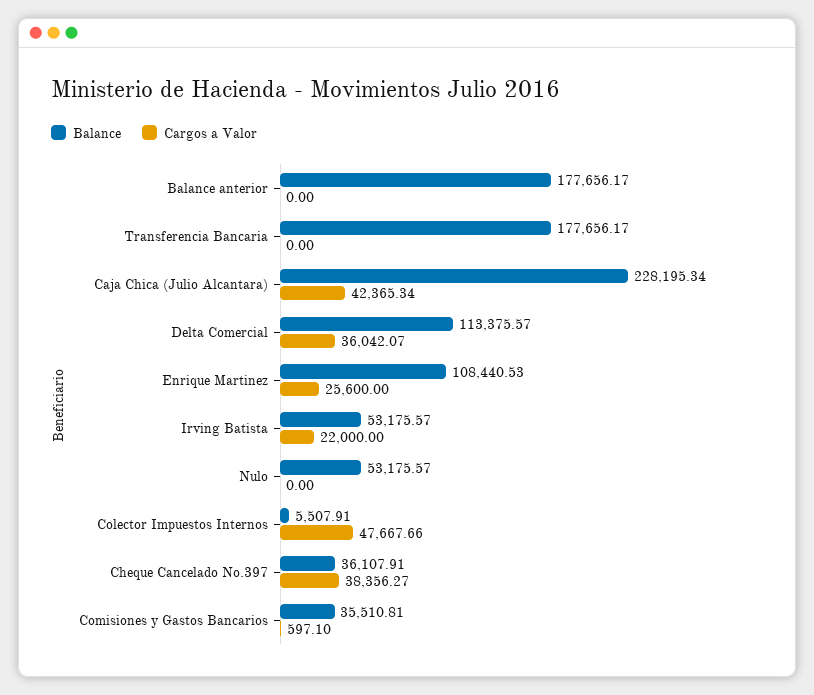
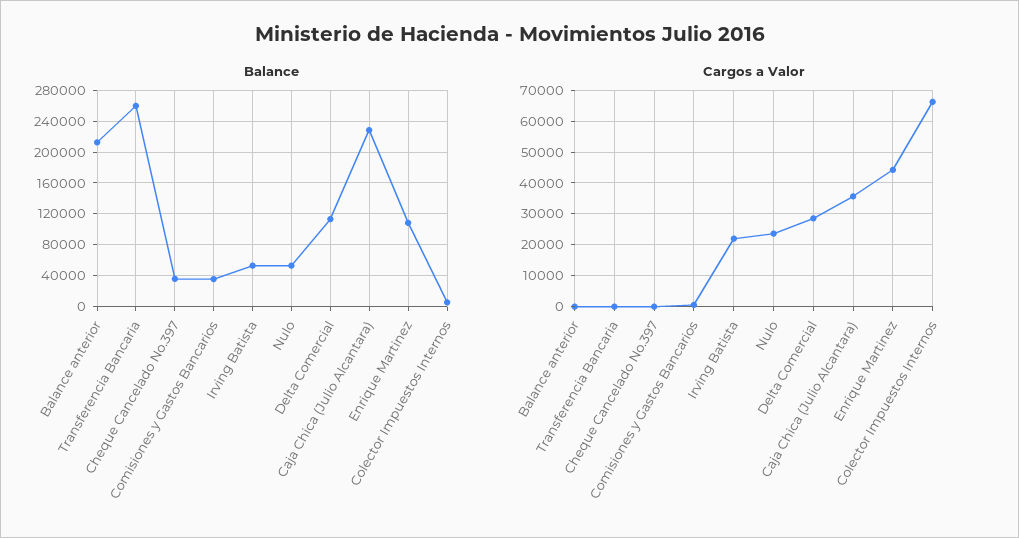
Balance, Balance anterior: 177656.17 -> 210000
Balance, Transferencia Bancaria: 177656.17 -> 260000
Cargos a Valor, Caja Chica (Julio Alcantara): 42365.34 -> 36000
Cargos a Valor, Delta Comercial: 36042.07 -> 28000
Cargos a Valor, Enrique Martinez: 25600 -> 44000
Cargos a Valor, Nulo: 0 -> 24000
Cargos a Valor, Colector Impuestos Internos: 47667.66 -> 66000
Cargos a Valor, Cheque Cancelado No.397: 38356.27 -> 0

